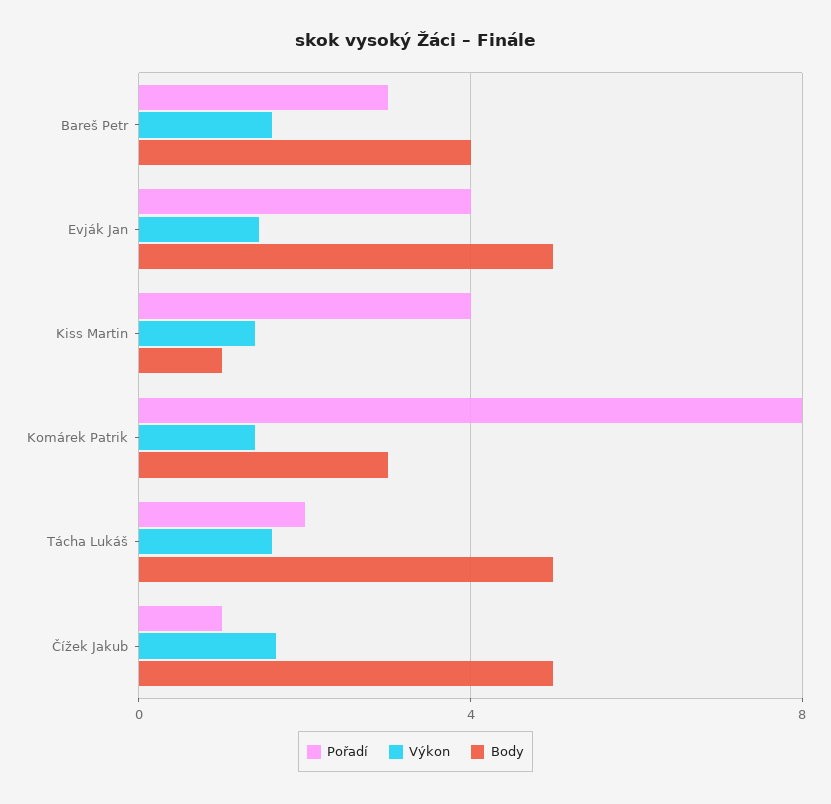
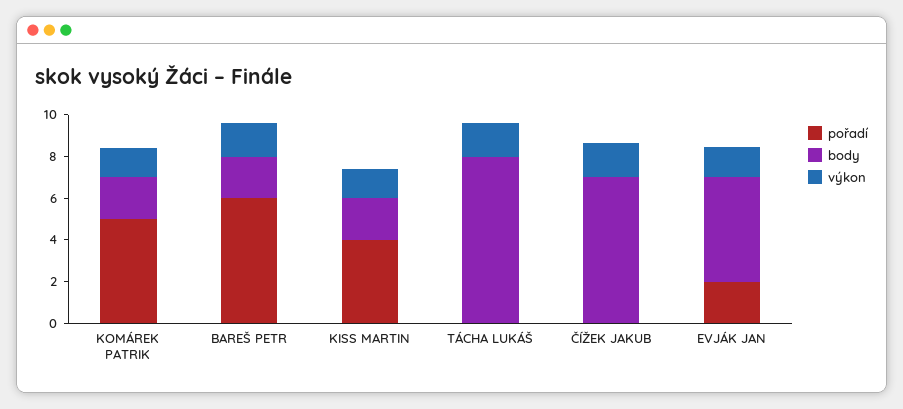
Pořadí, Bareš Petr: 3 -> 6
Body, Bareš Petr: 4 -> 2
Pořadí, Evják Jan: 4 -> 2
Body, Kiss Martin: 1 -> 2
Pořadí, Komárek Patrik: 8 -> 5
Body, Komárek Patrik: 3 -> 2
Pořadí, Tácha Lukáš: 2 -> 0
Body, Tácha Lukáš: 5 -> 8
Pořadí, Čížek Jakub: 1 -> 0
Body, Čížek Jakub: 5 -> 7

